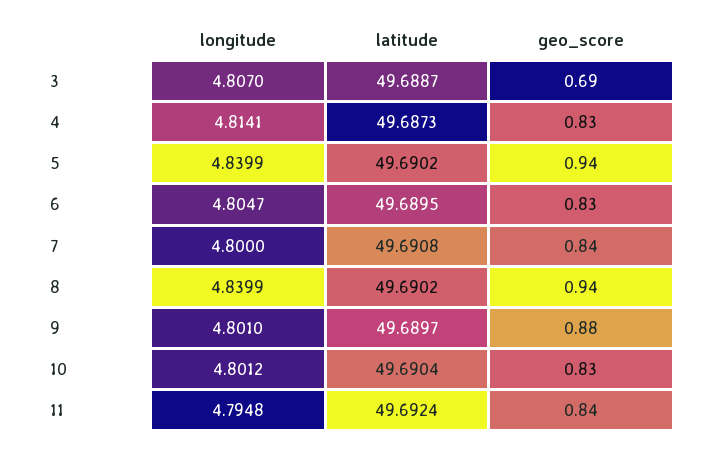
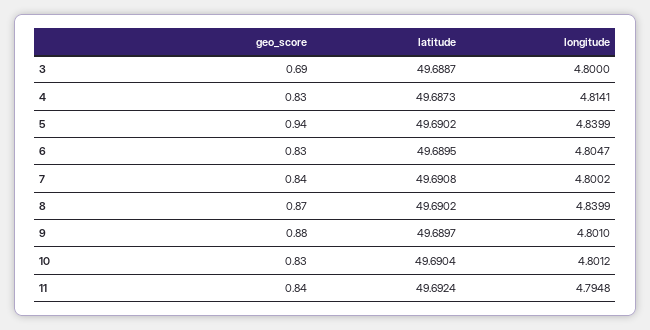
longitude, 3: 4.807 -> 4.8
longitude, 7: 4.8 -> 4.8002
geo_score, 8: 0.94 -> 0.87

